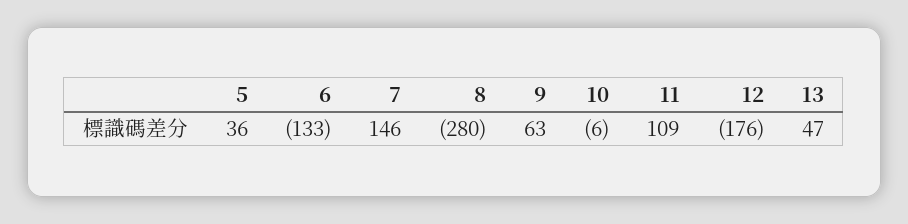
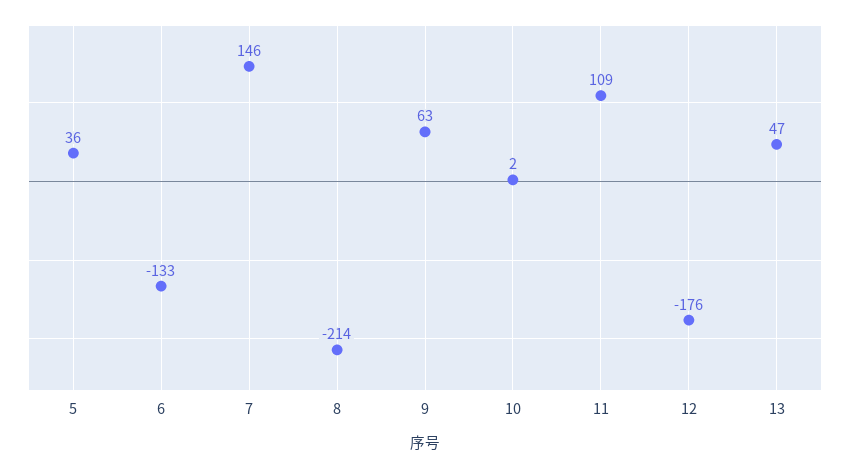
8: -280 -> -214
10: -6 -> 2

